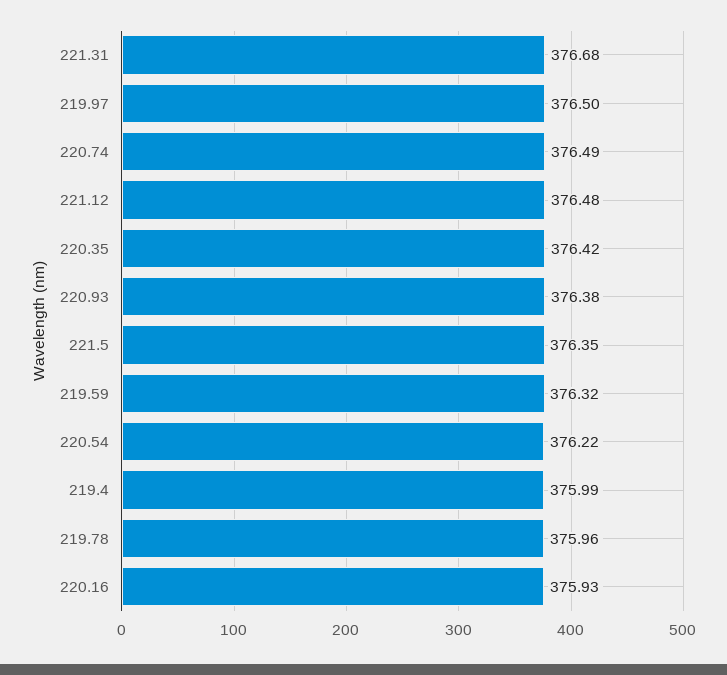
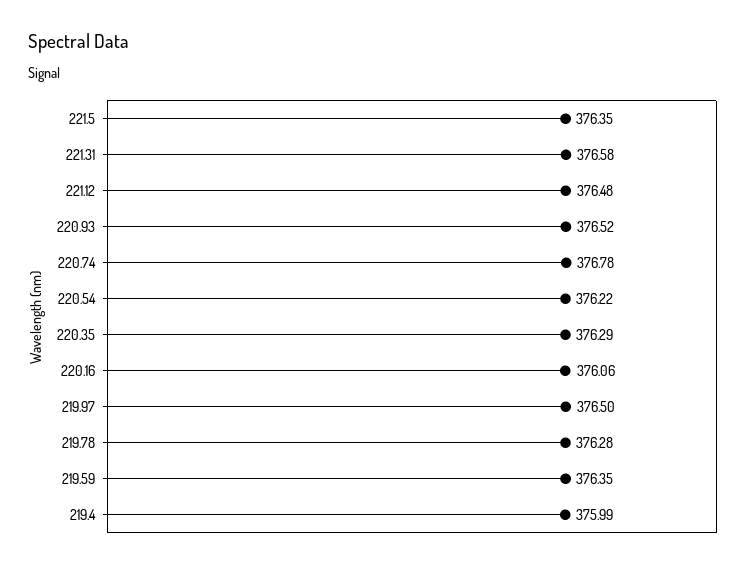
221.31: 376.68 -> 376.58
220.74: 376.49 -> 376.78
220.35: 376.42 -> 376.29
220.93: 376.38 -> 376.52
219.59: 376.32 -> 376.35
219.78: 375.96 -> 376.28
220.16: 375.93 -> 376.06

